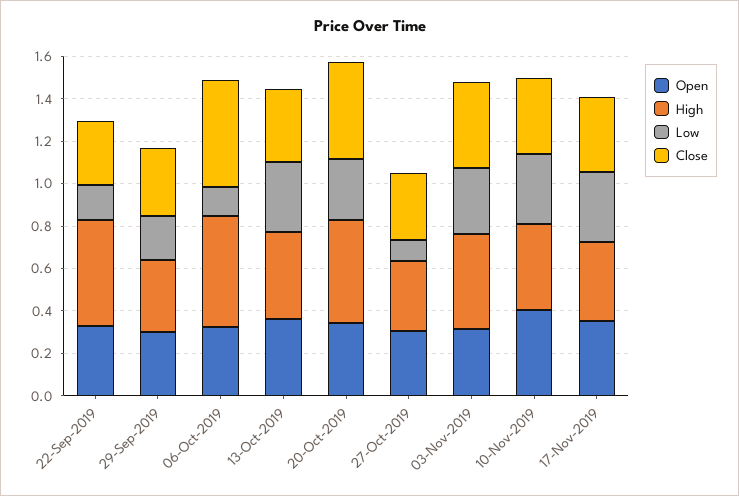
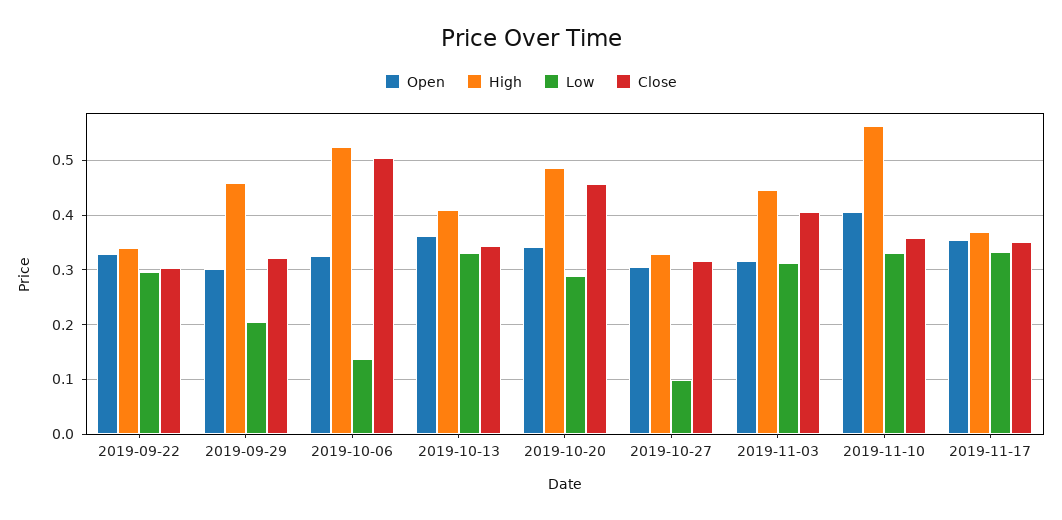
High, 22-Sep-2019: 0.5 -> 0.34
Low, 22-Sep-2019: 0.15 -> 0.3
High, 29-Sep-2019: 0.35 -> 0.46
High, 10-Nov-2019: 0.4 -> 0.56

